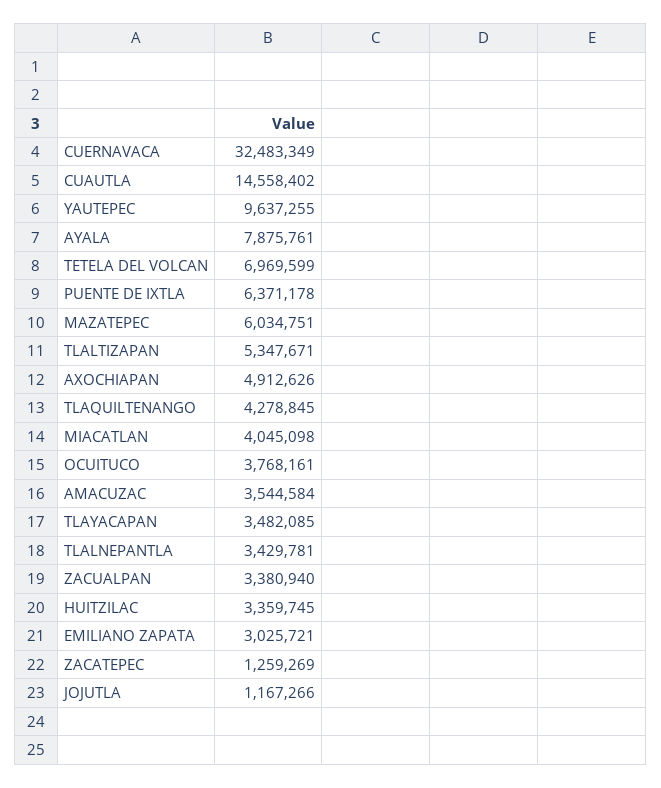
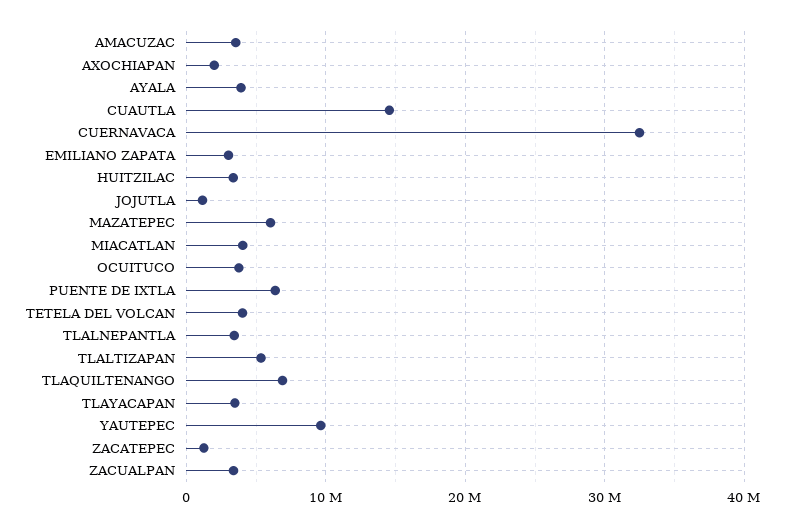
AYALA: 7875761 -> 4000000
TETELA DEL VOLCAN: 6969599 -> 4000000
AXOCHIAPAN: 4912626 -> 2000000
TLAQUILTENANGO: 4278845 -> 7000000

